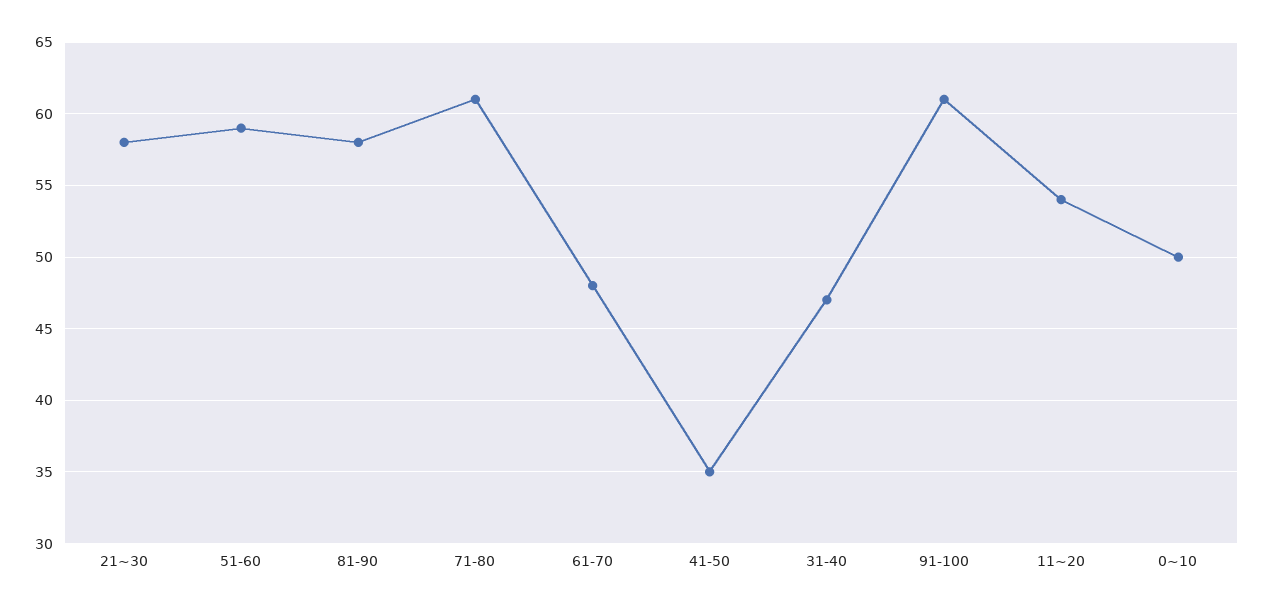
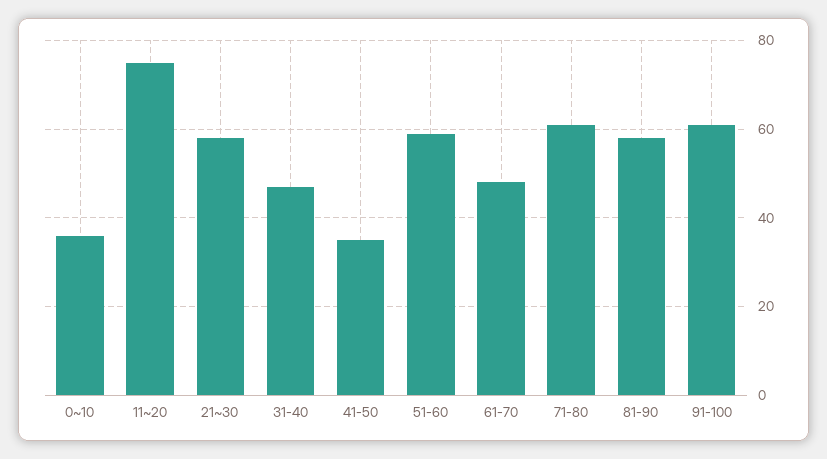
11~20: 54 -> 75
0~10: 50 -> 35

